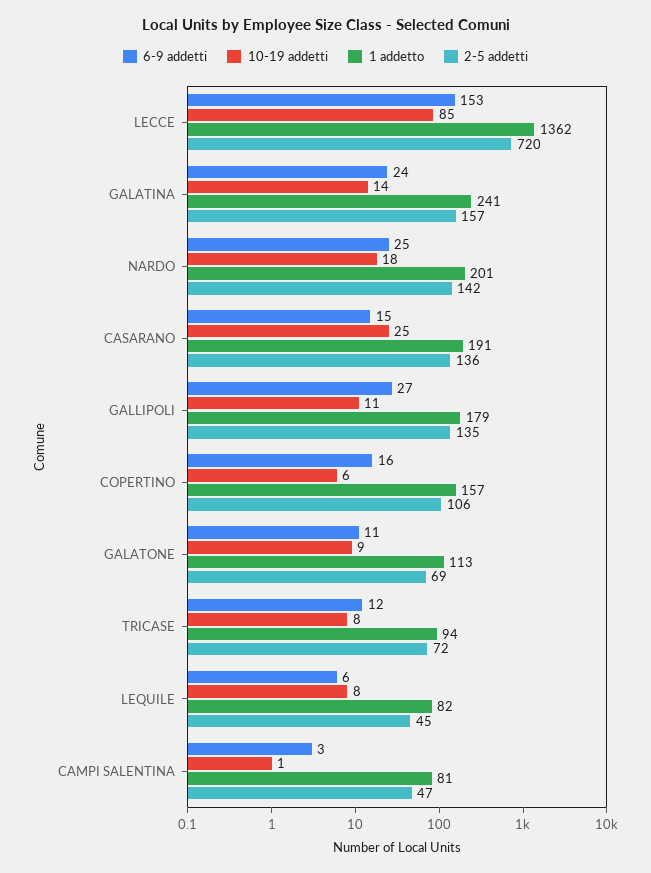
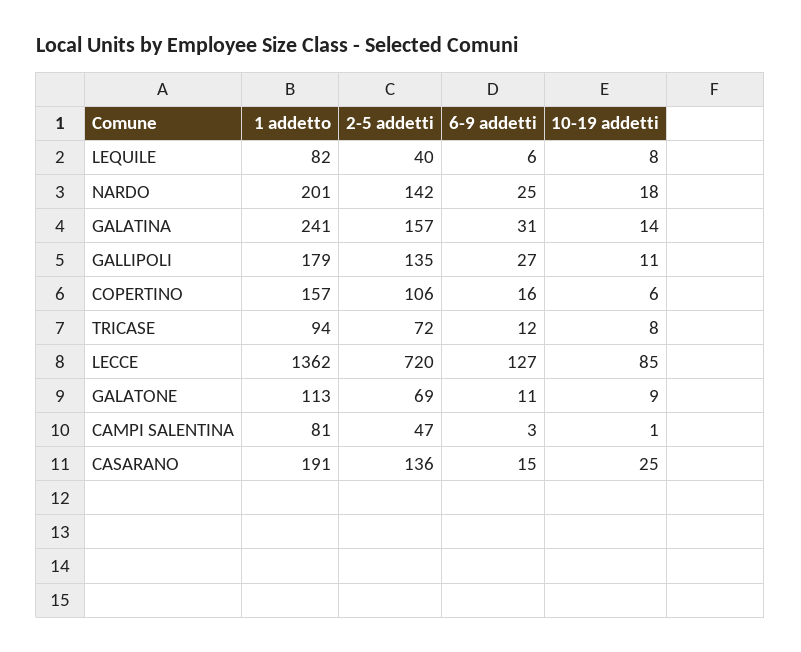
6-9 addetti, LECCE: 153 -> 127
6-9 addetti, GALATINA: 24 -> 31
2-5 addetti, LEQUILE: 45 -> 40

